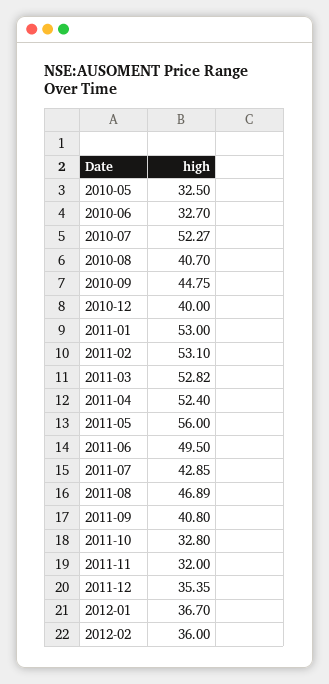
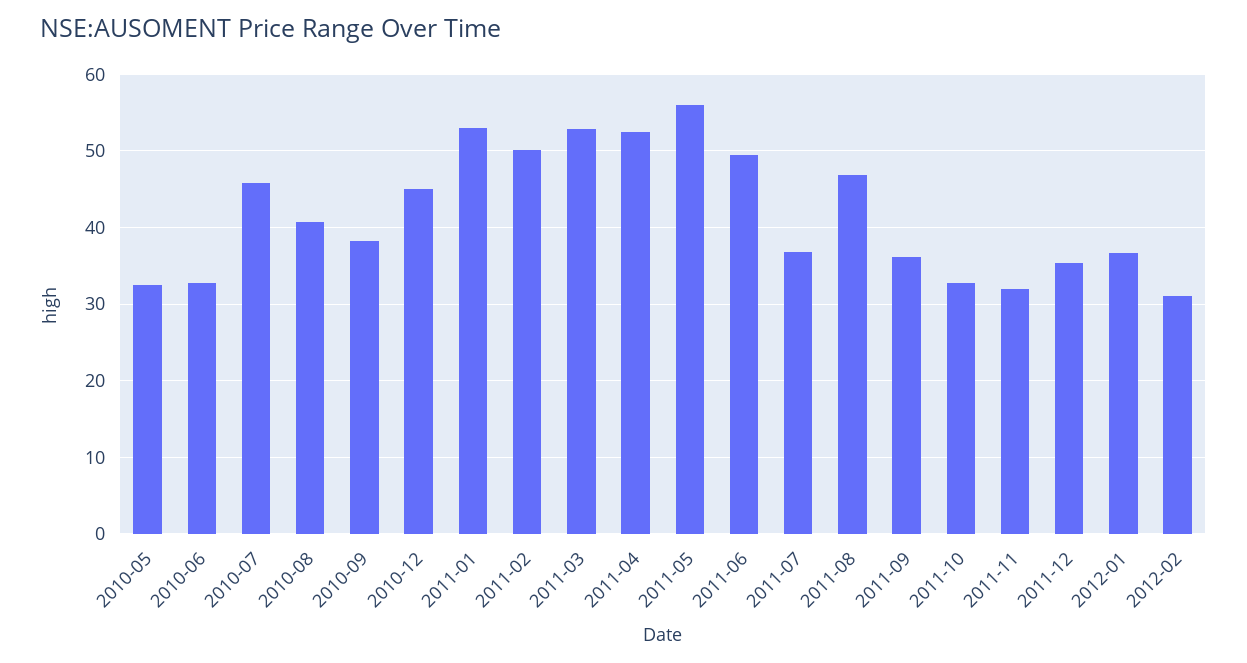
2010-07: 52.27 -> 46
2010-09: 44.75 -> 38
2010-12: 40 -> 45
2011-02: 53.1 -> 50
2011-07: 42.85 -> 37
2011-09: 40.8 -> 36
2012-02: 36 -> 31

